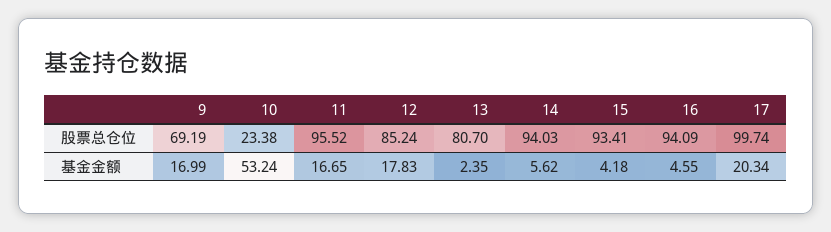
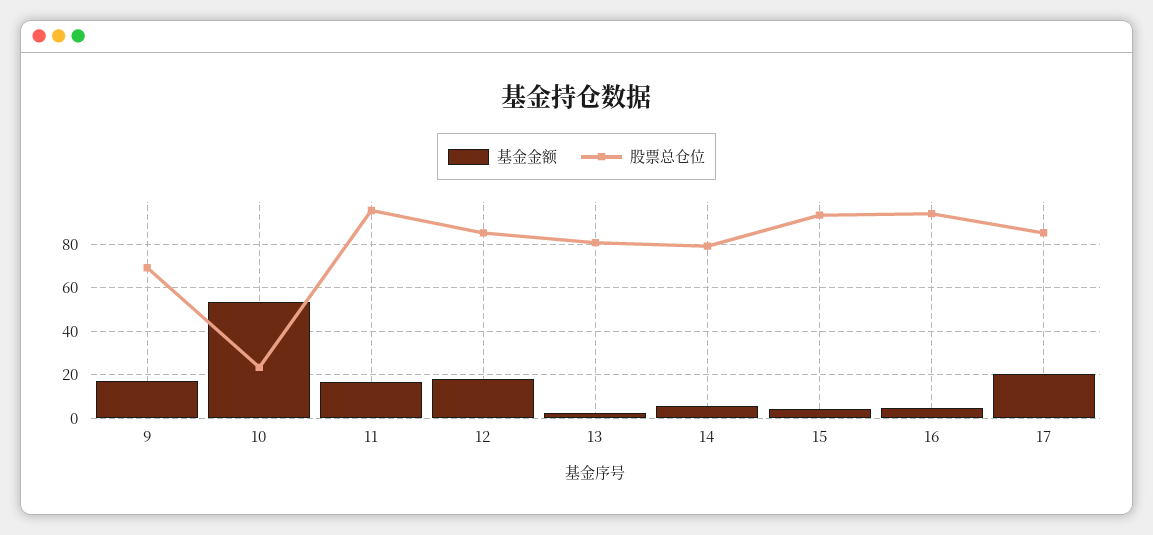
股票总仓位, 14: 94.03 -> 80
股票总仓位, 17: 99.74 -> 85

